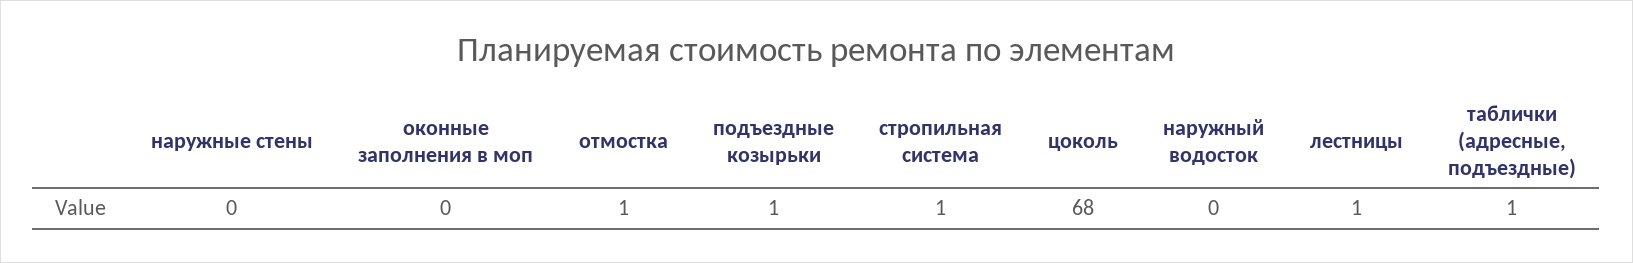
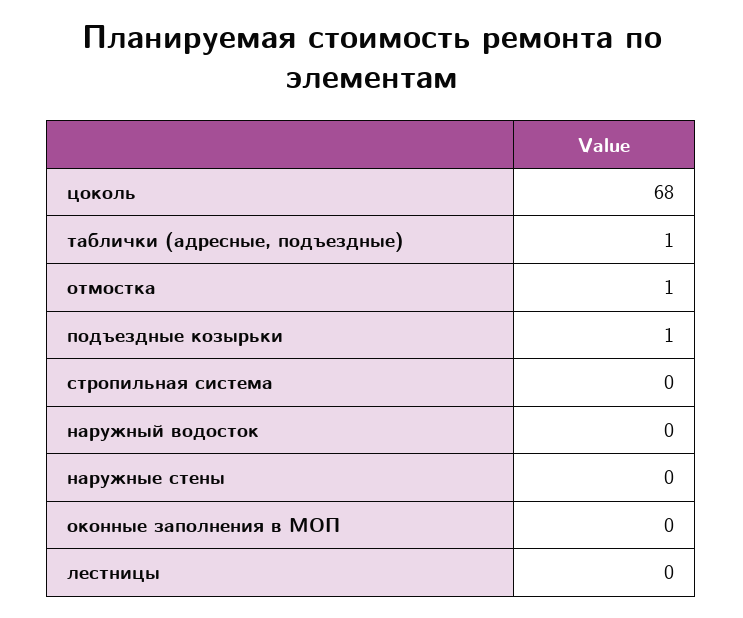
стропильная система: 1 -> 0
лестницы: 1 -> 0

